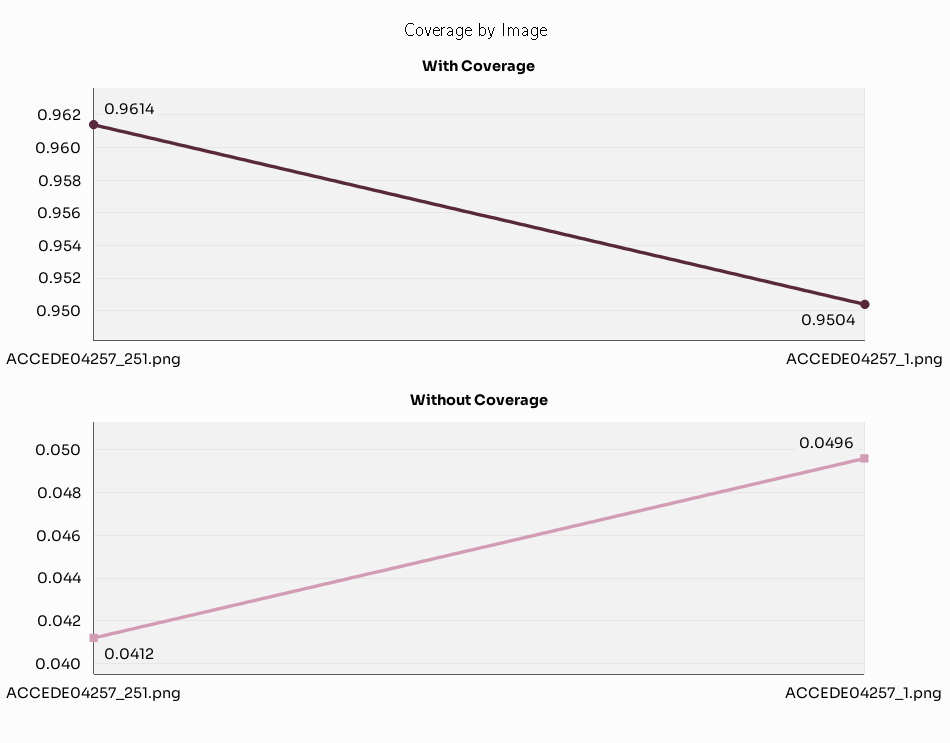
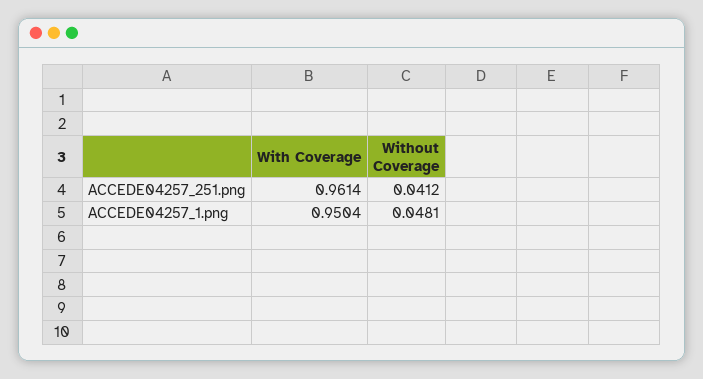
Without Coverage, ACCEDE04257_1.png: 0.0496 -> 0.0481

